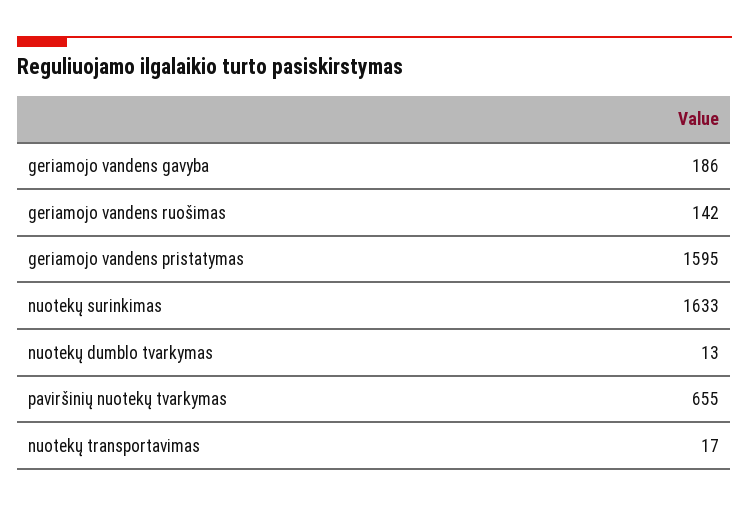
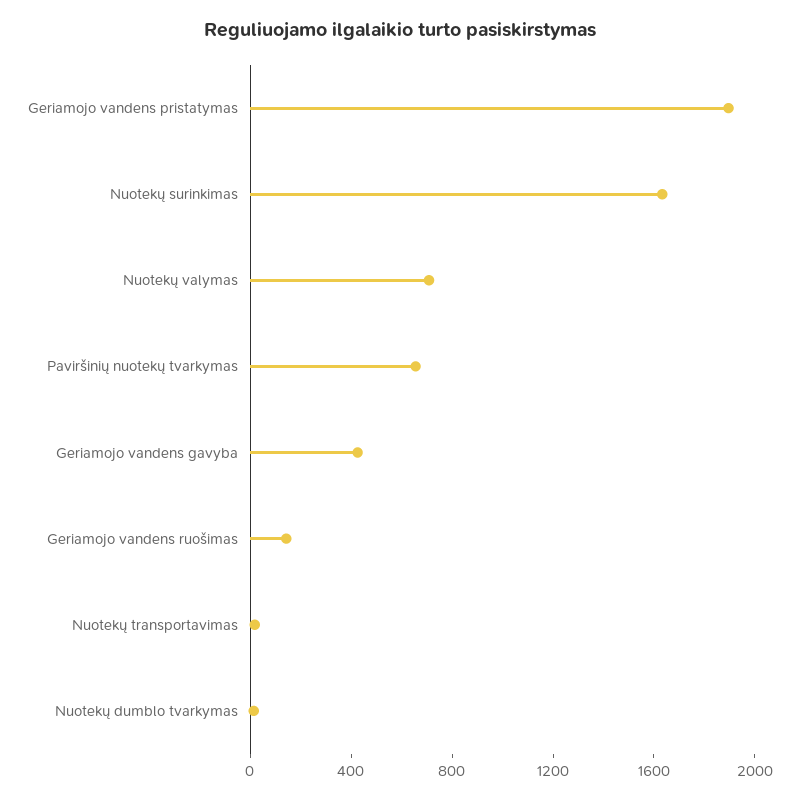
geriamojo vandens gavyba: 186 -> 400
geriamojo vandens pristatymas: 1595 -> 1900
Nuotekų valymas: none -> 700

